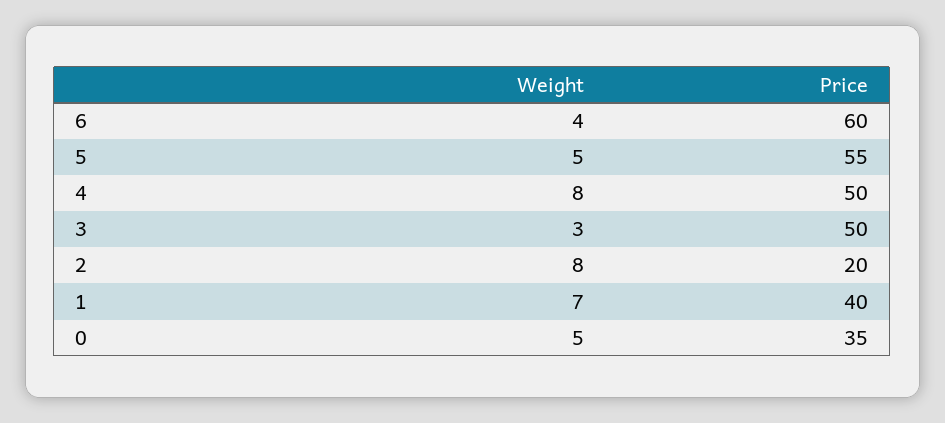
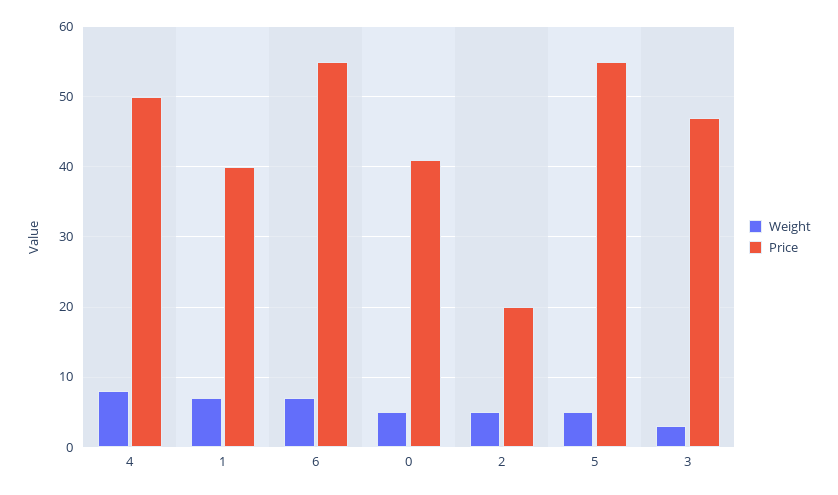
Weight, 6: 4 -> 7
Price, 6: 60 -> 55
Price, 3: 50 -> 47
Weight, 2: 8 -> 5
Price, 0: 35 -> 41

